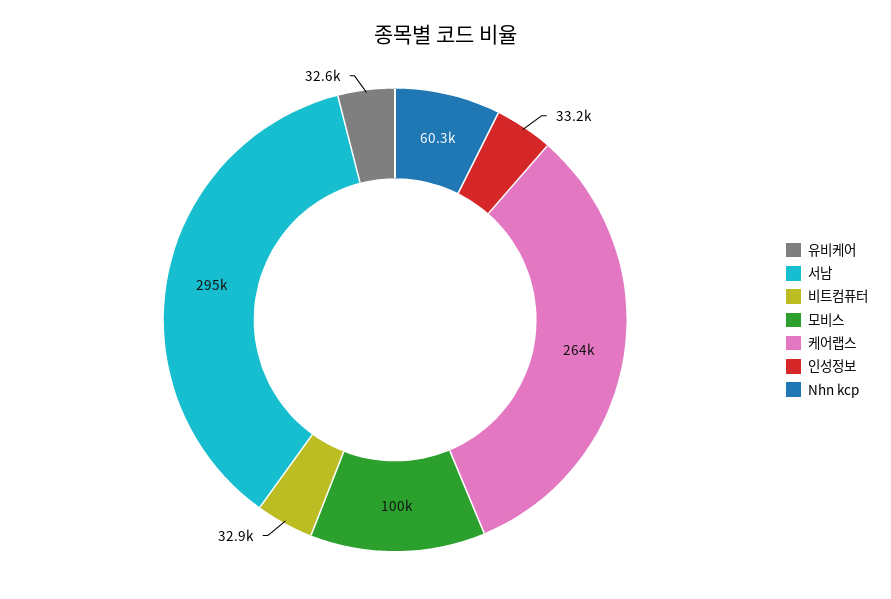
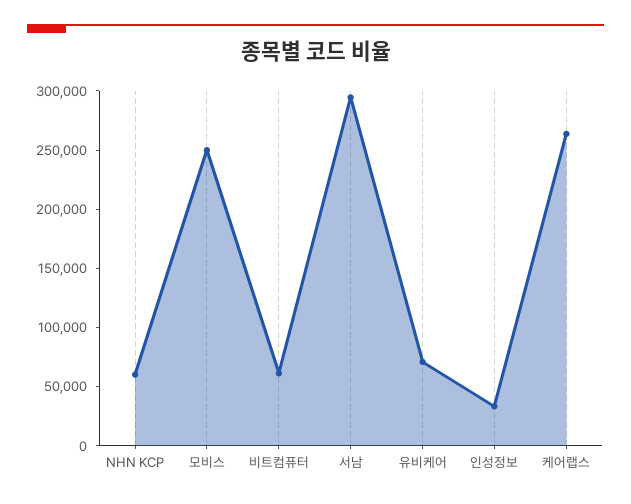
유비케어: 32600 -> 70000
비트컴퓨터: 32900 -> 60000
모비스: 100000 -> 250000

